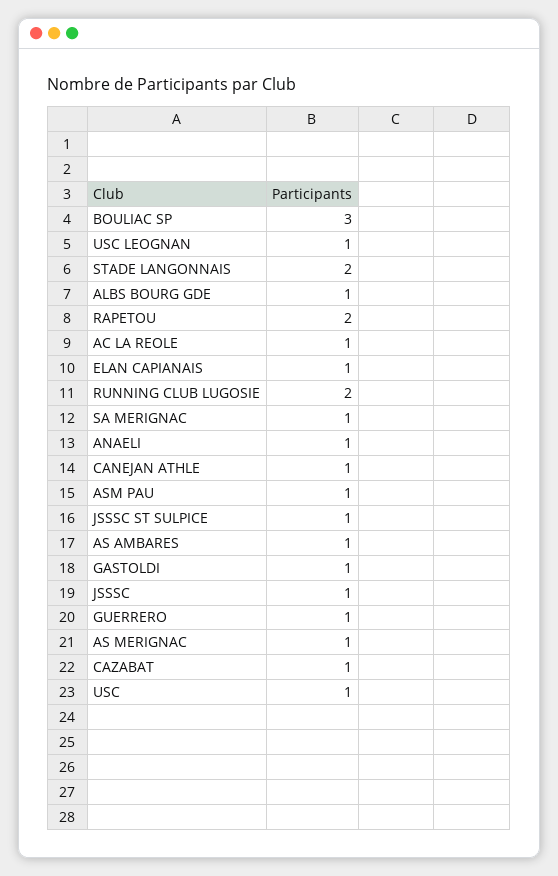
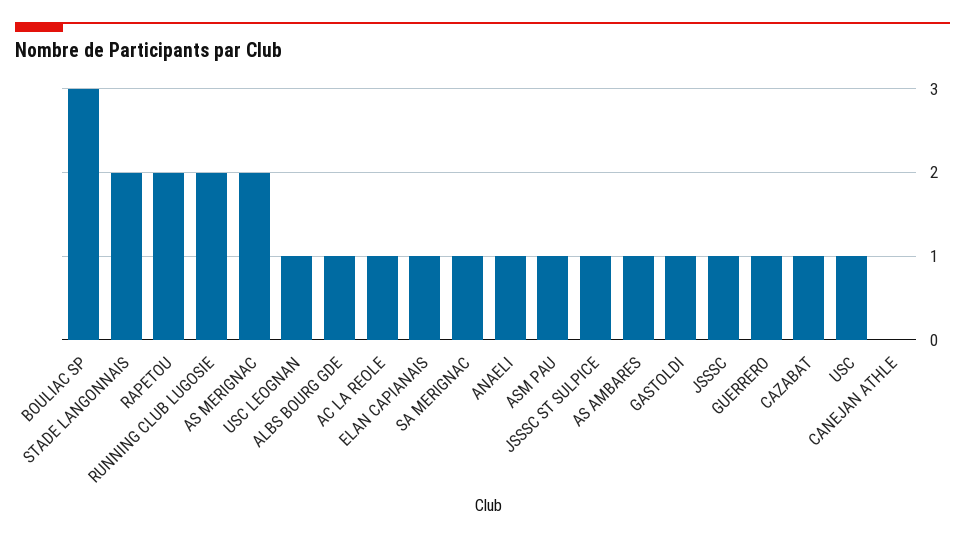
CANEJAN ATHLE: 1 -> 0
AS MERIGNAC: 1 -> 2

